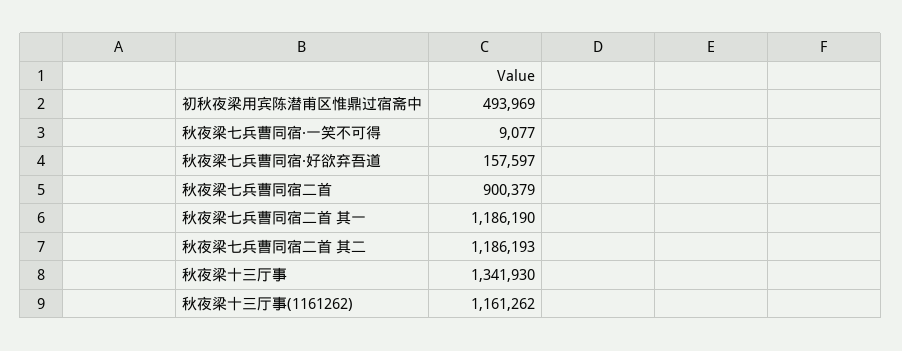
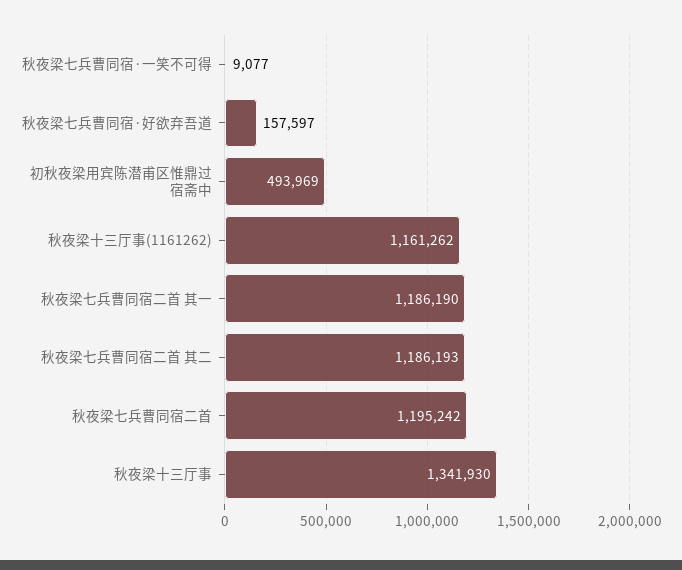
秋夜梁七兵曹同宿二首: 900379 -> 1195242

